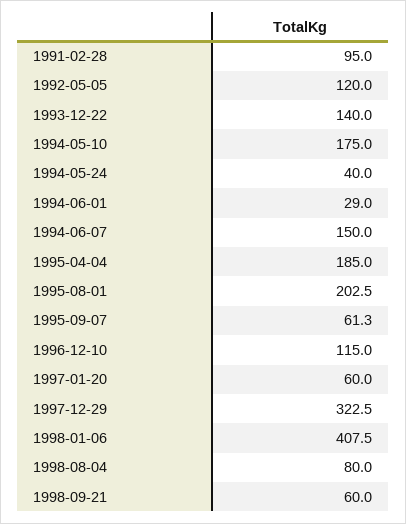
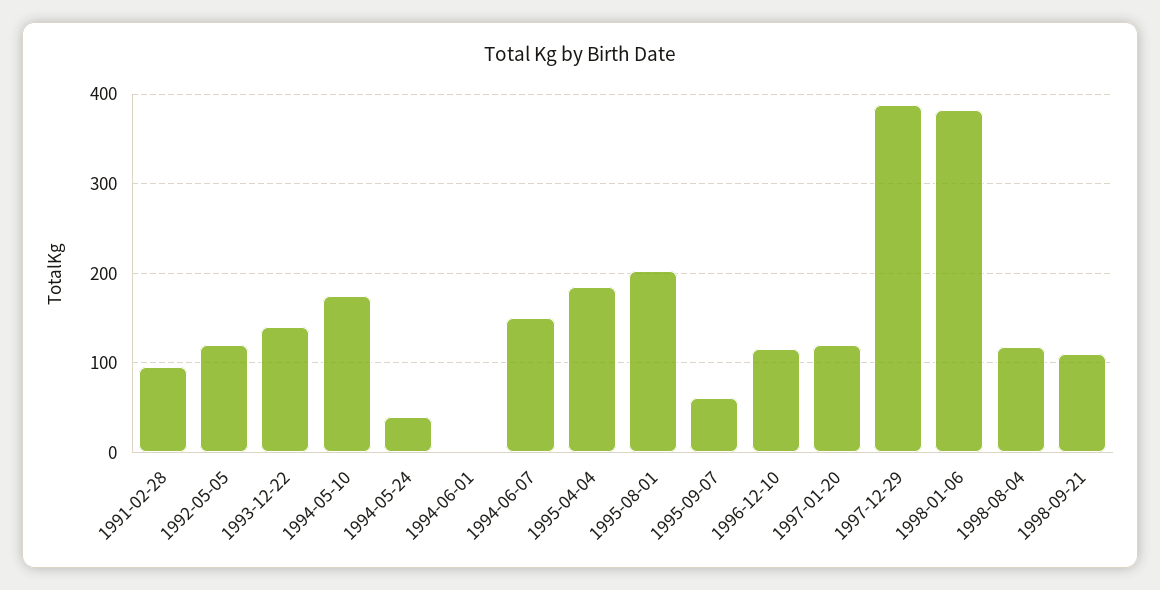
1994-06-01: 29 -> 0
1997-01-20: 60 -> 120
1997-12-29: 322.5 -> 390
1998-01-06: 407.5 -> 380
1998-08-04: 80 -> 120
1998-09-21: 60 -> 110

